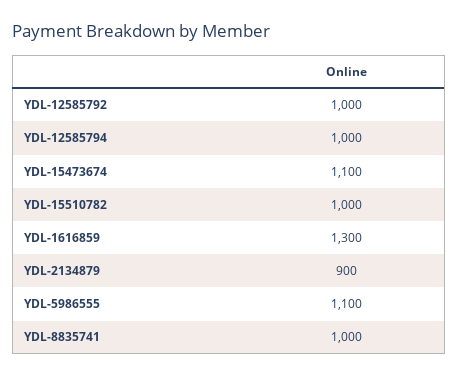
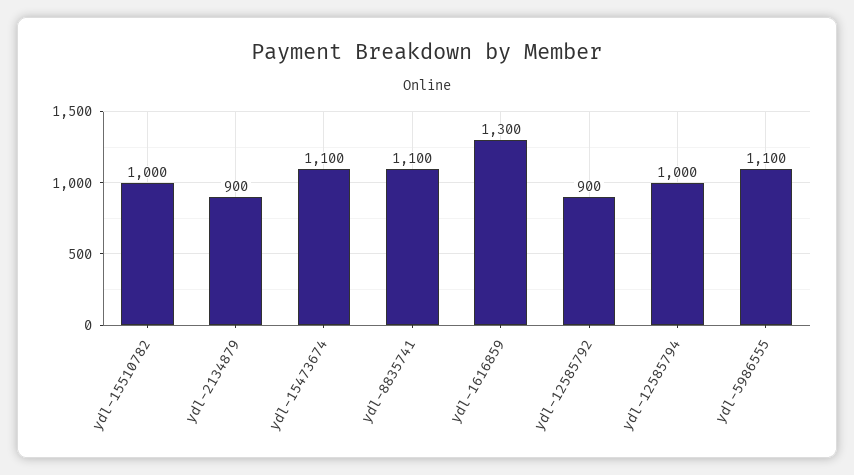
YDL-12585792: 1000 -> 900
YDL-8835741: 1000 -> 1100

